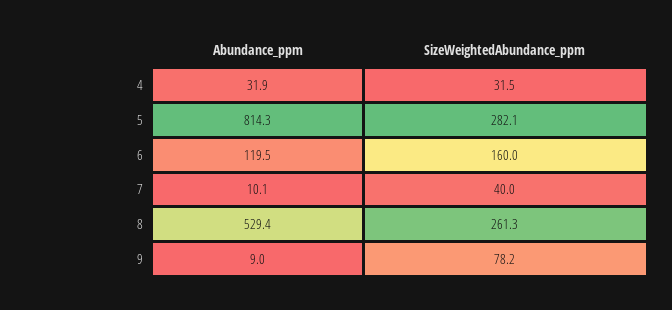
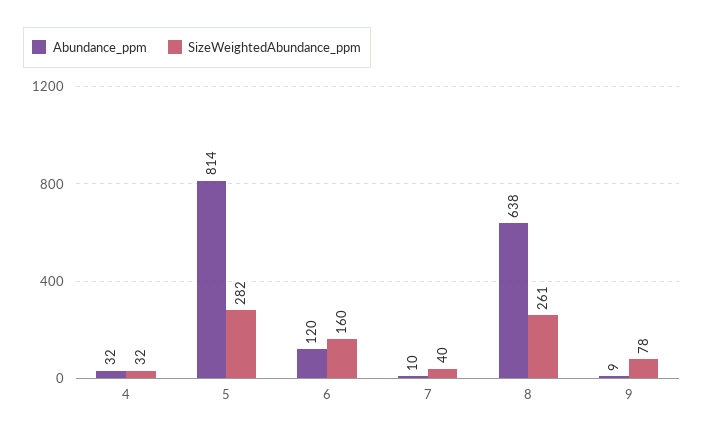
Abundance_ppm, 8: 529.4 -> 638

